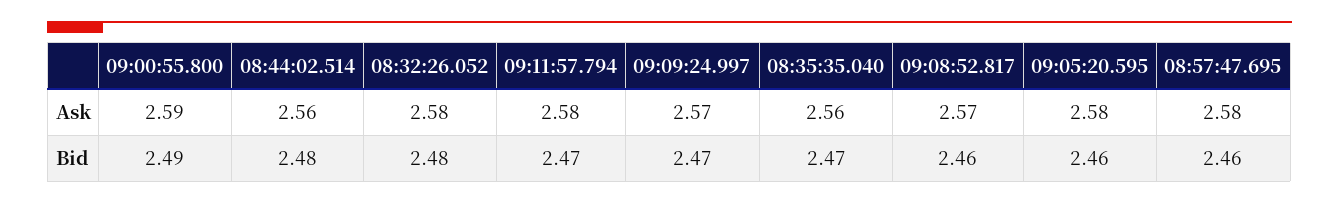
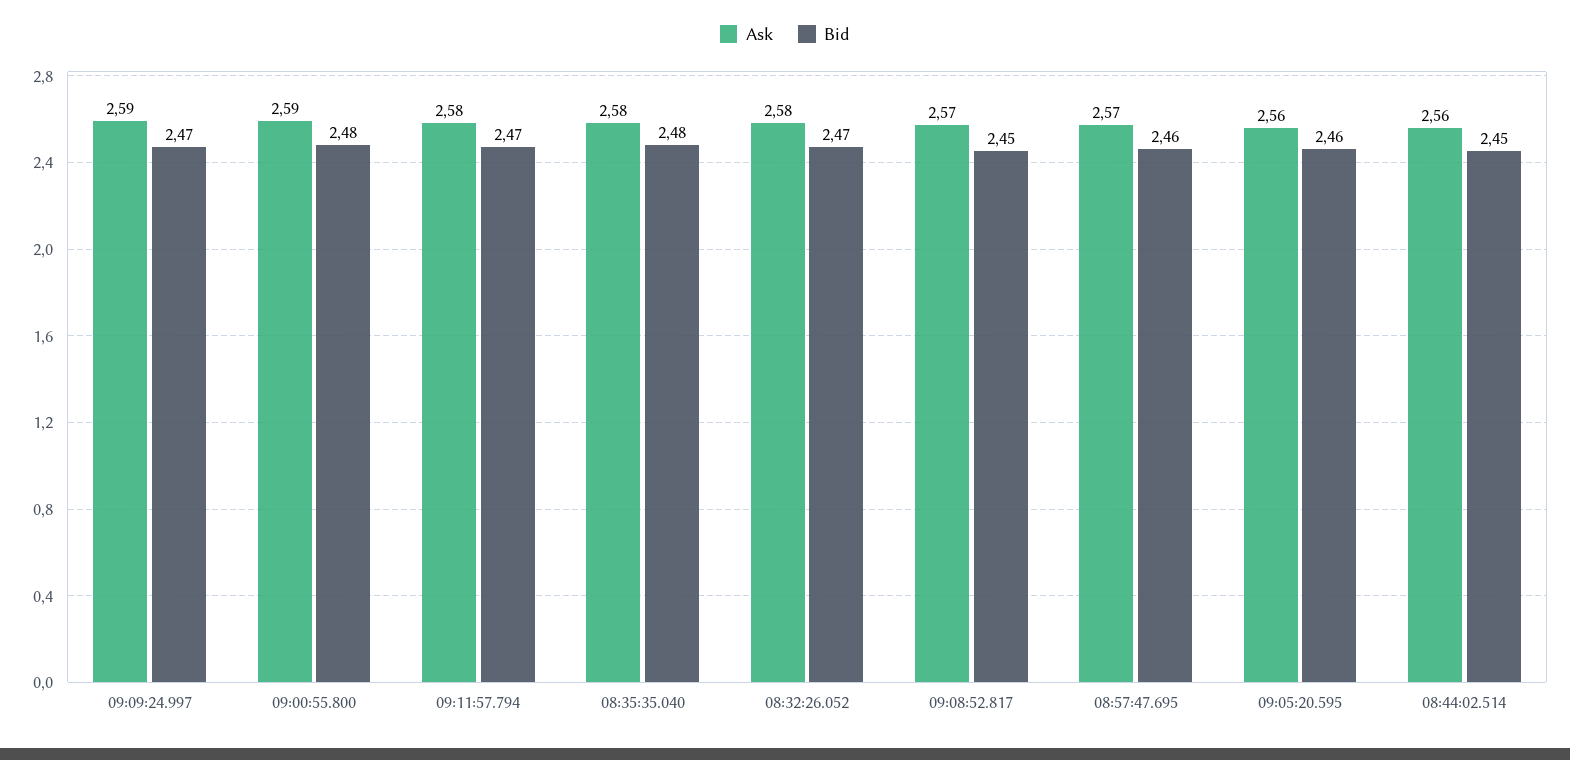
Ask, 09:09:24.997: 2.57 -> 2.59
Ask, 08:35:35.040: 2.56 -> 2.58
Ask, 09:05:20.595: 2.58 -> 2.56
Ask, 08:57:47.695: 2.58 -> 2.57
Bid, 09:00:55.800: 2.49 -> 2.48
Bid, 08:44:02.514: 2.48 -> 2.45
Bid, 08:32:26.052: 2.48 -> 2.47
Bid, 08:35:35.040: 2.47 -> 2.48
Bid, 09:08:52.817: 2.46 -> 2.45

